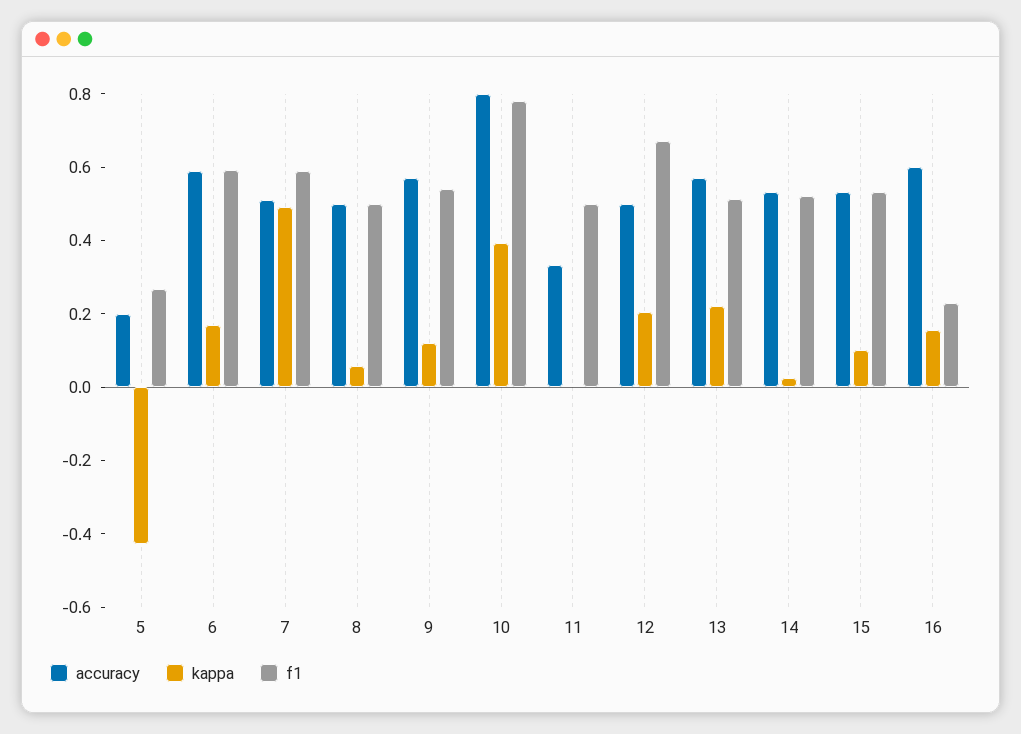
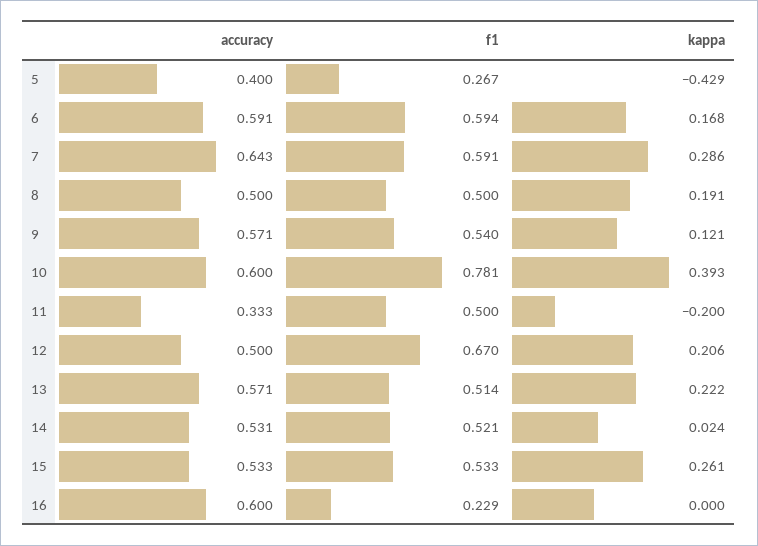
accuracy, 5: 0.2 -> 0.4
accuracy, 7: 0.5 -> 0.643
kappa, 7: 0.5 -> 0.286
kappa, 8: 0.05 -> 0.191
accuracy, 10: 0.8 -> 0.6
kappa, 11: 0 -> -0.2
kappa, 15: 0.1 -> 0.261
kappa, 16: 0.15 -> 0

